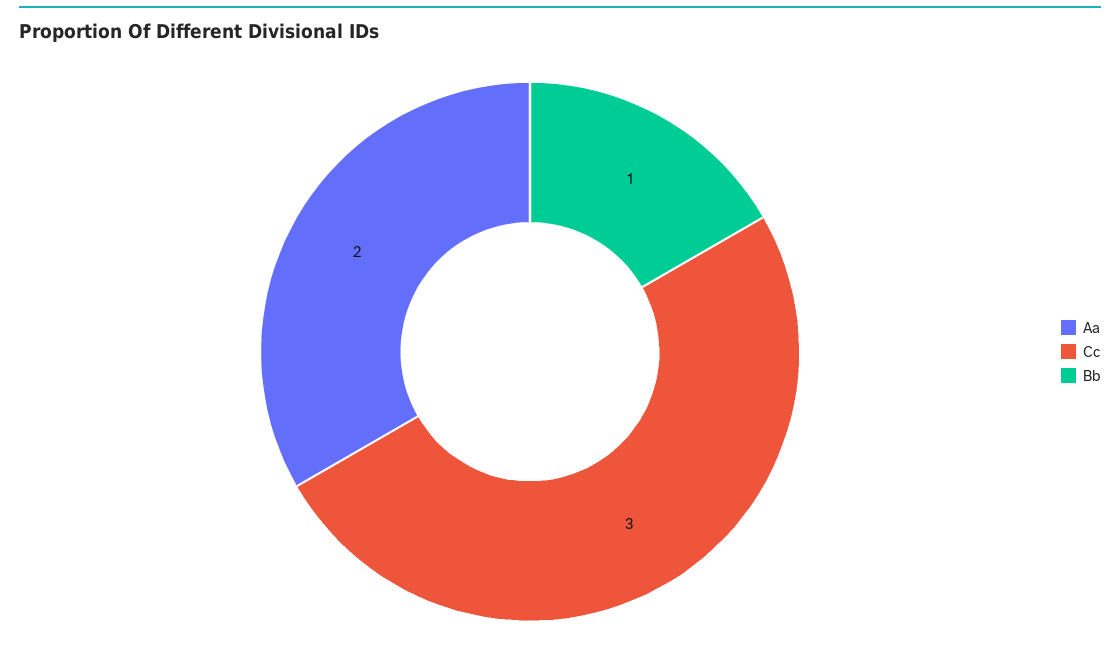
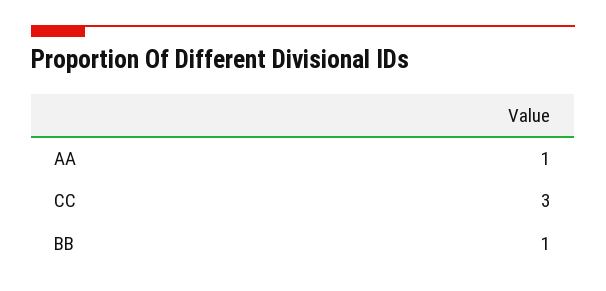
Aa: 2 -> 1

